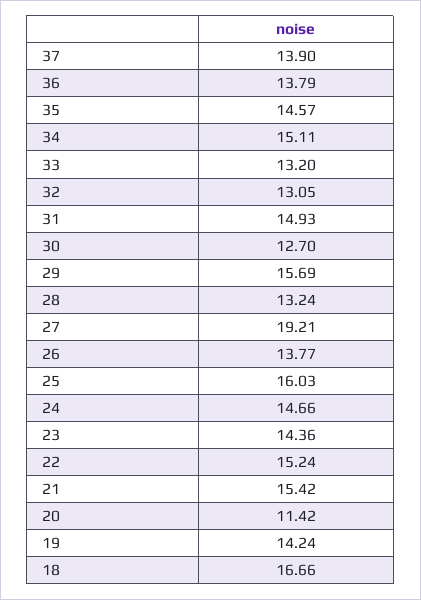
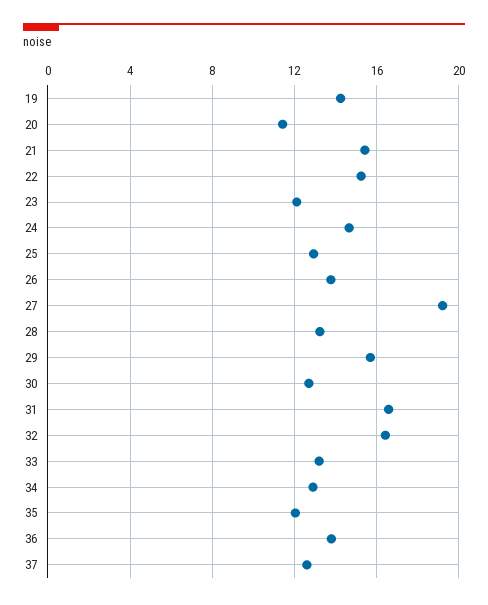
37: 13.9 -> 12.5
35: 14.57 -> 12
34: 15.11 -> 13
32: 13.05 -> 16.5
31: 14.93 -> 16.5
25: 16.03 -> 13
23: 14.36 -> 12
18: 16.66 -> none

